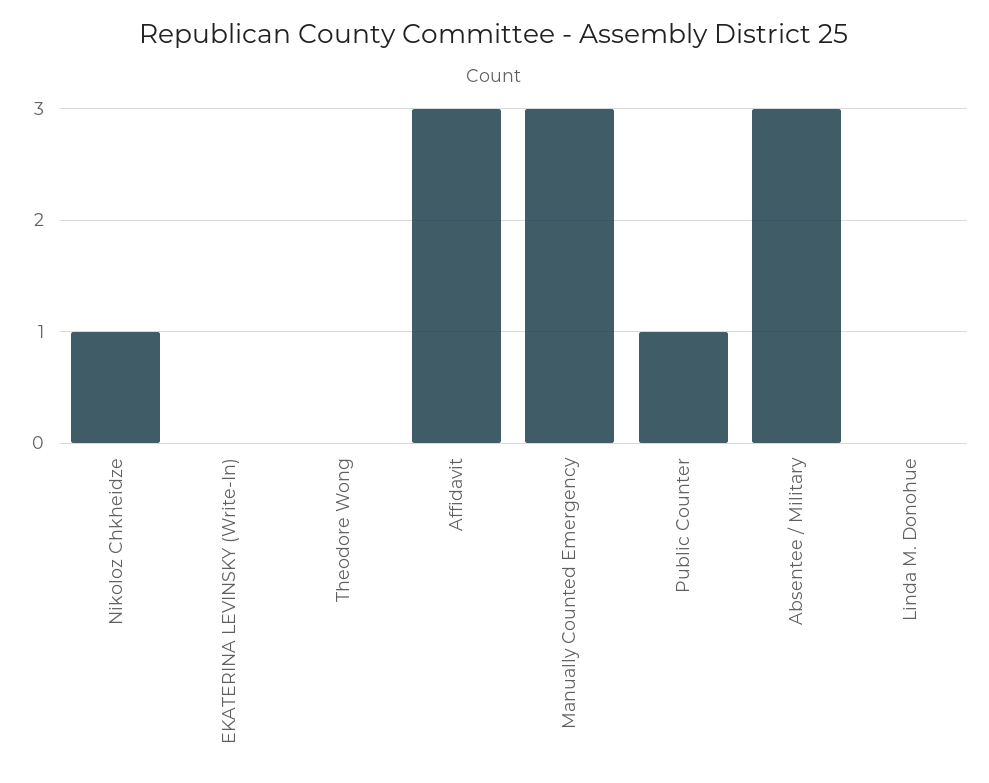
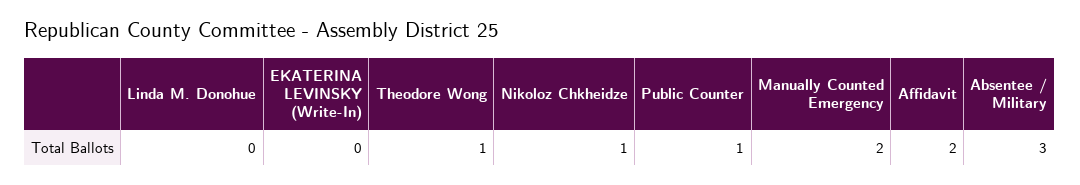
Theodore Wong: 0 -> 1
Affidavit: 3 -> 2
Manually Counted Emergency: 3 -> 2

